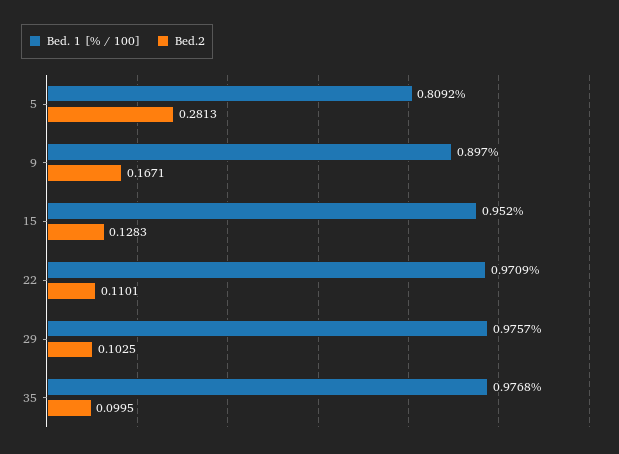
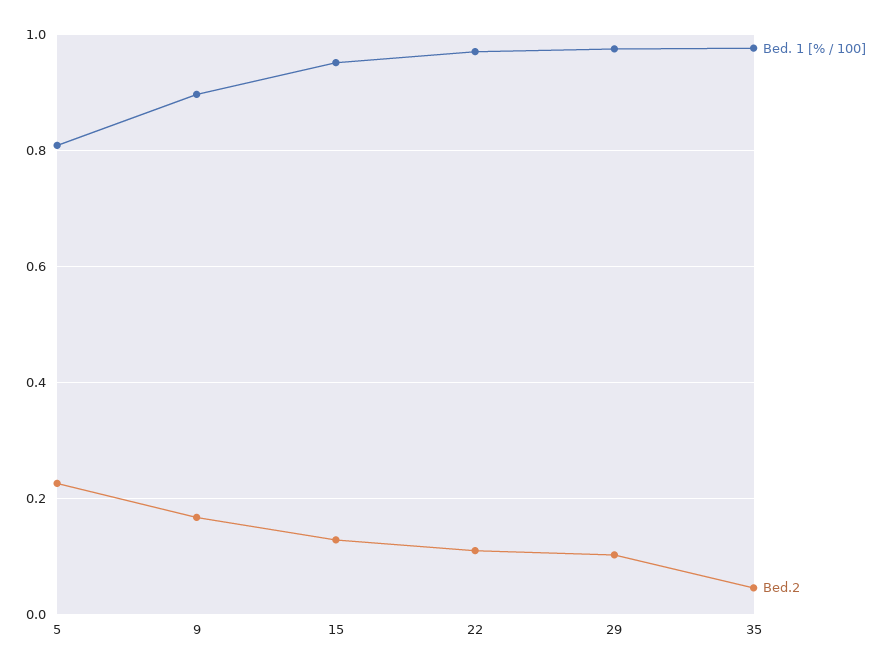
Bed.2, 5: 0.2813 -> 0.22
Bed.2, 35: 0.0995 -> 0.04

